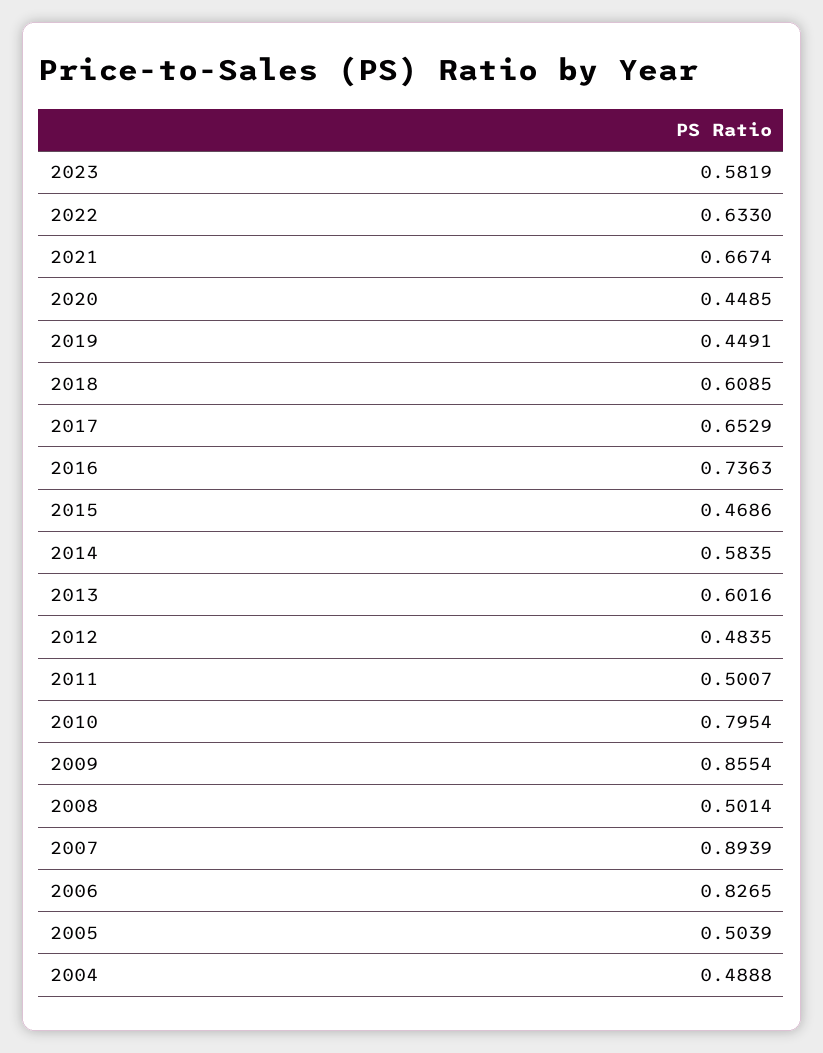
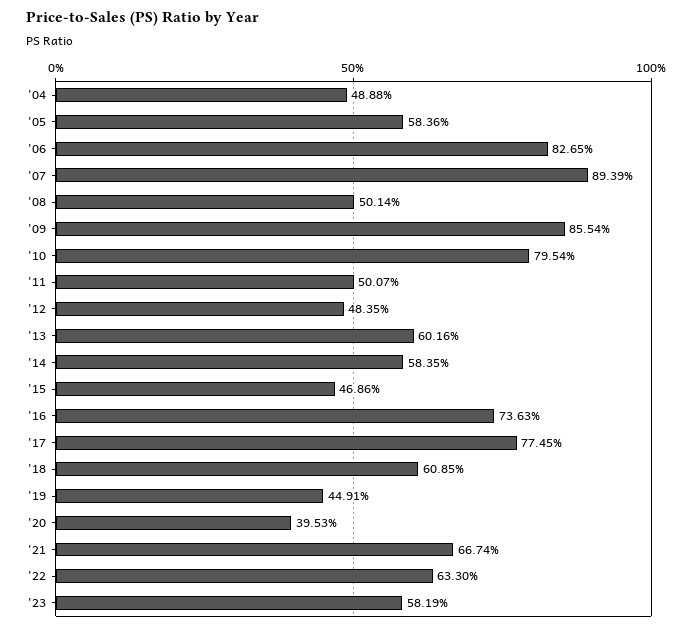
2020: 0.4485 -> 0.3953
2017: 0.6529 -> 0.7745
2005: 0.5039 -> 0.5836

